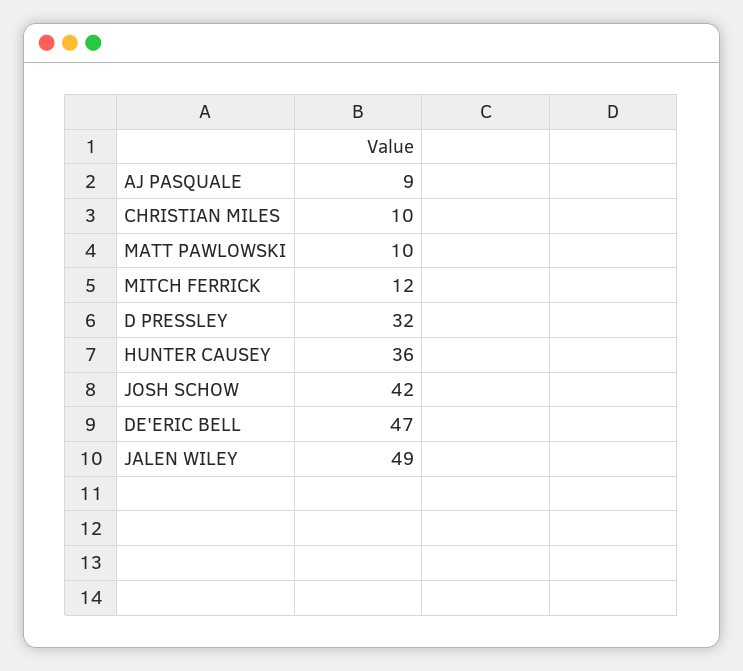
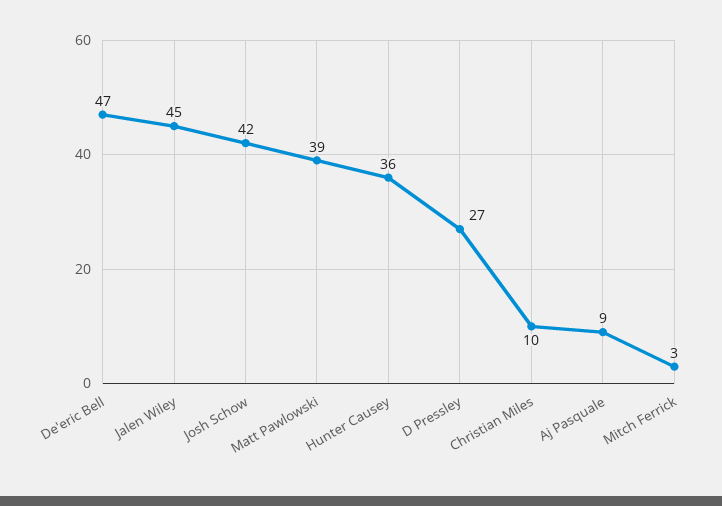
MATT PAWLOWSKI: 10 -> 39
MITCH FERRICK: 12 -> 3
D PRESSLEY: 32 -> 27
JALEN WILEY: 49 -> 45

